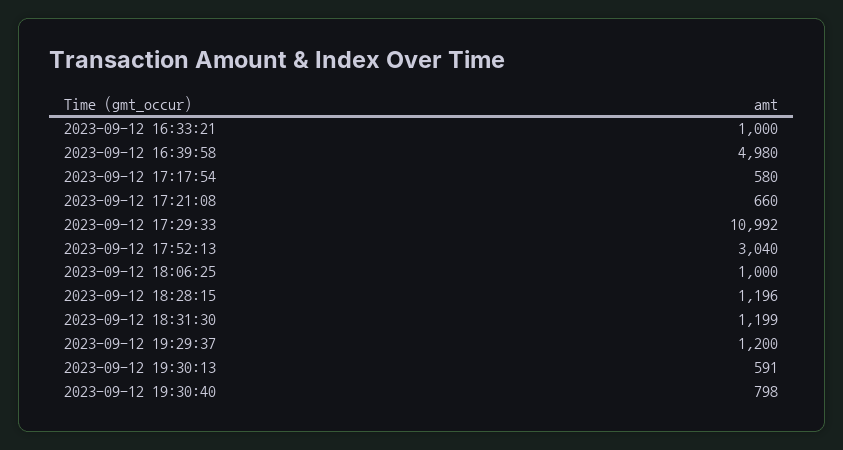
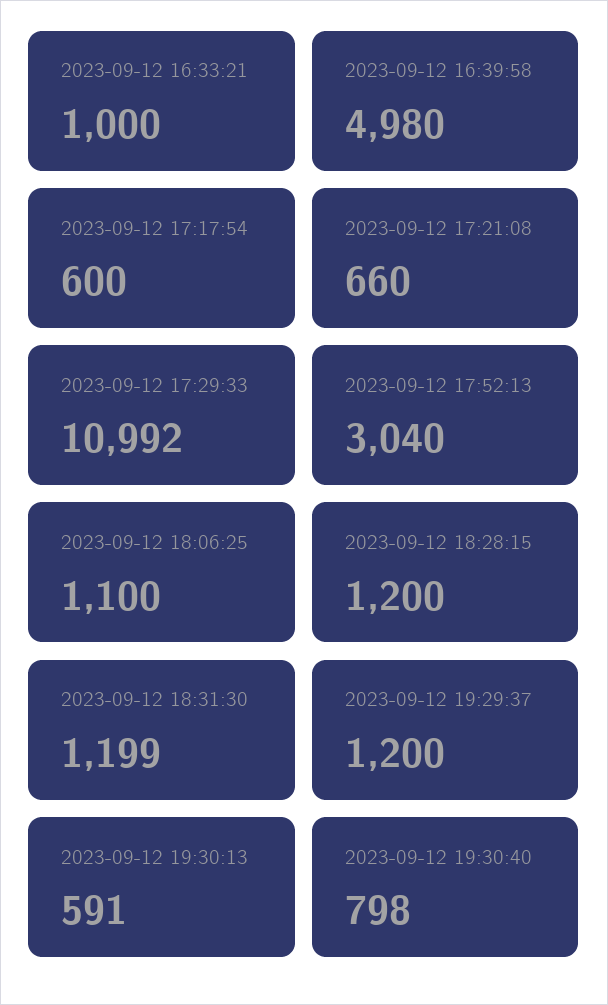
2023-09-12 17:17:54: 580 -> 600
2023-09-12 18:06:25: 1000 -> 1100
2023-09-12 18:28:15: 1196 -> 1200

